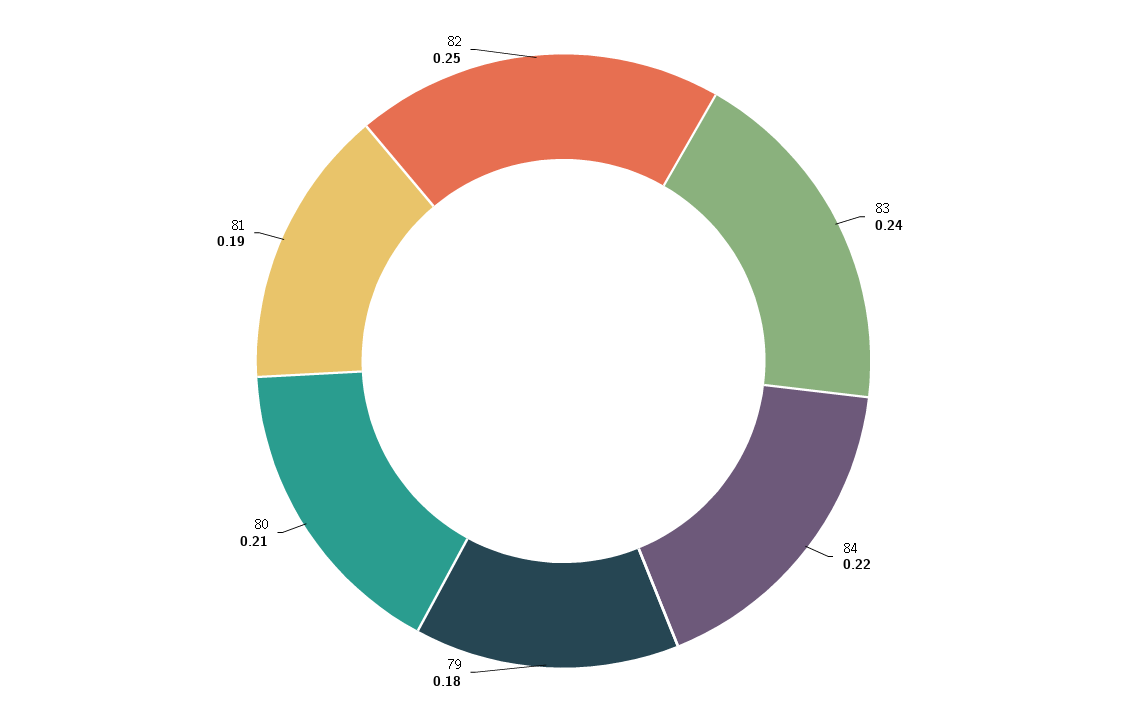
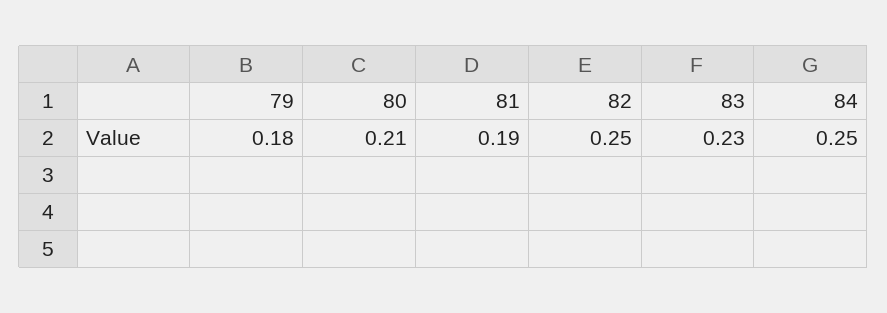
83: 0.24 -> 0.23
84: 0.22 -> 0.25

